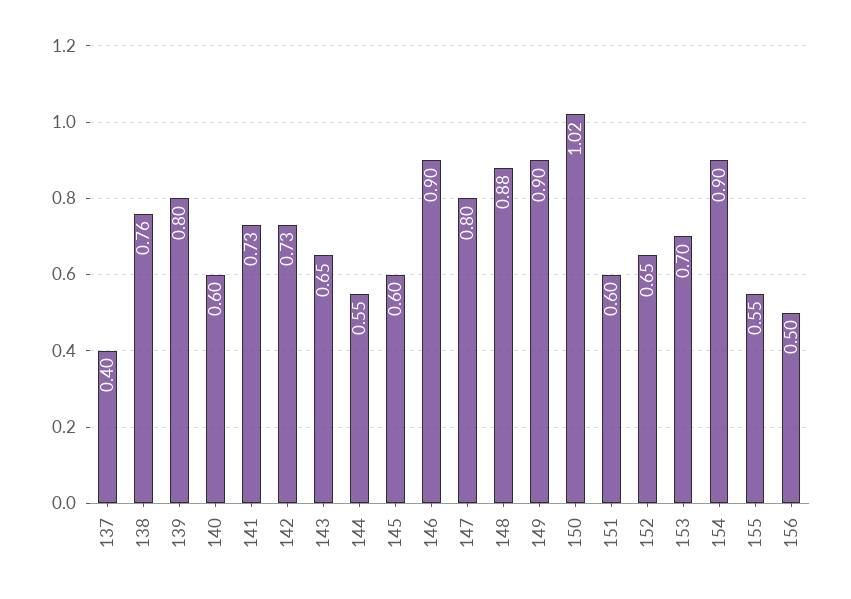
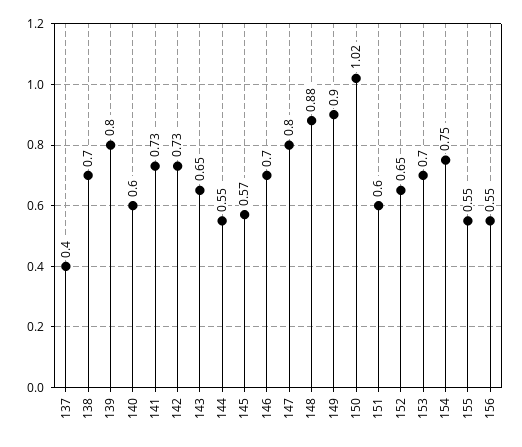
138: 0.76 -> 0.7
145: 0.6 -> 0.57
146: 0.9 -> 0.7
154: 0.9 -> 0.75
156: 0.5 -> 0.55

